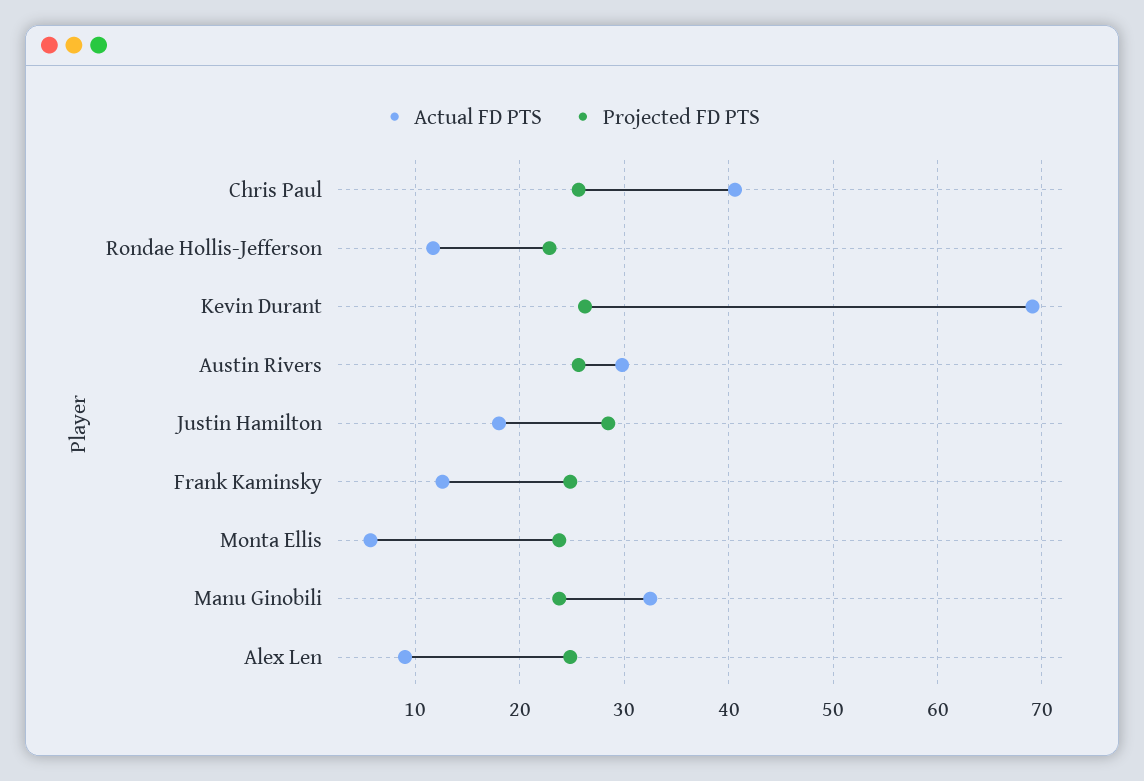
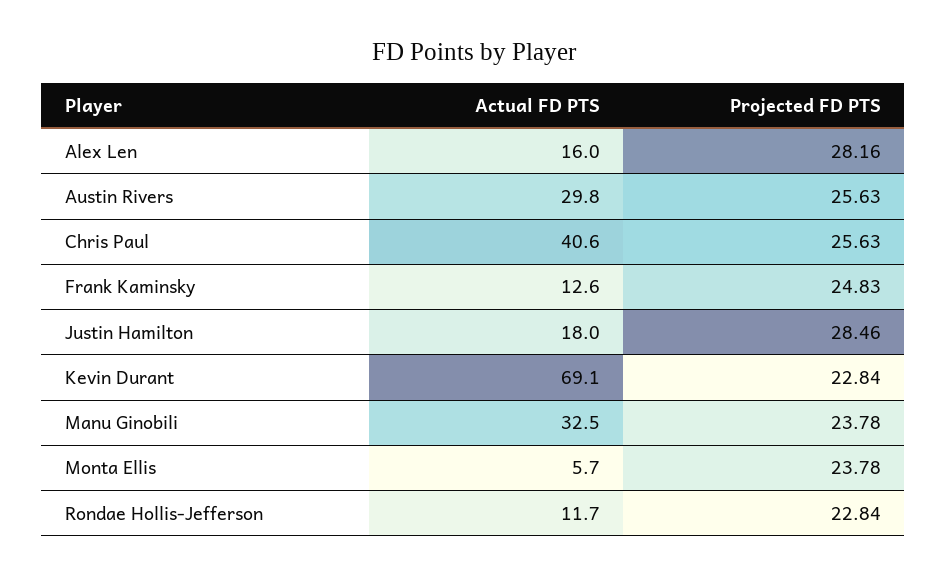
Projected FD PTS, Kevin Durant: 26 -> 22.84
Actual FD PTS, Alex Len: 9 -> 16
Projected FD PTS, Alex Len: 25 -> 28.16

